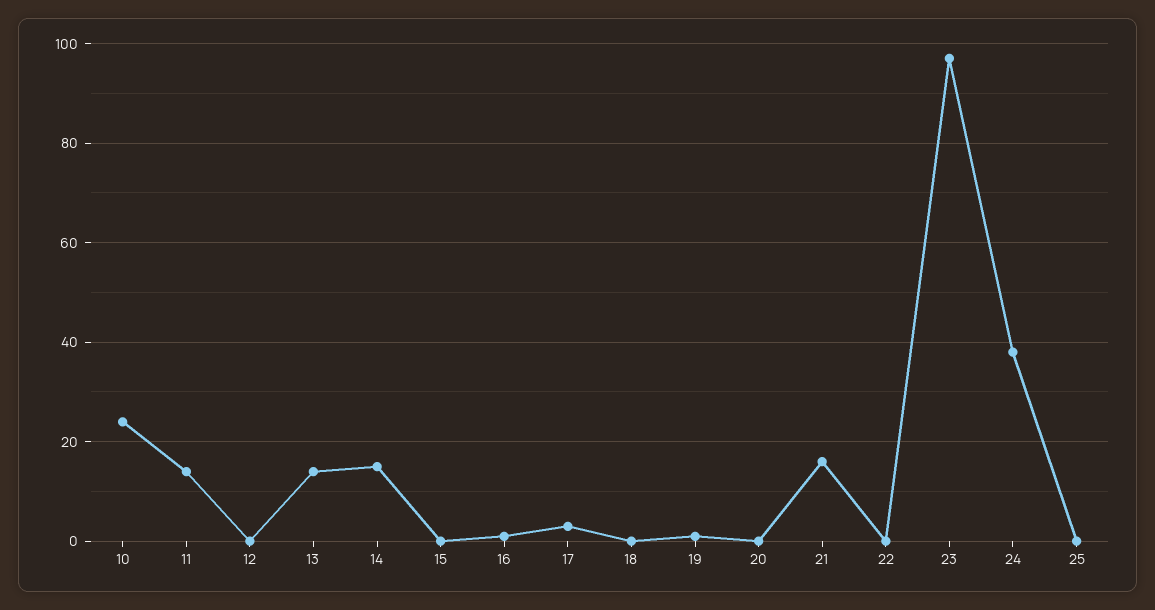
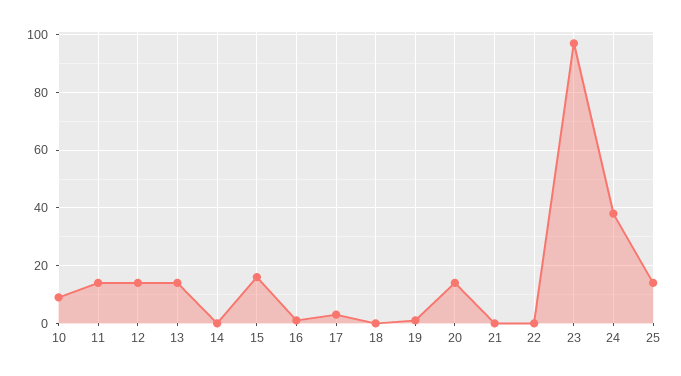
10: 25 -> 10
12: 0 -> 15
14: 15 -> 0
15: 0 -> 15
20: 0 -> 15
21: 15 -> 0
25: 0 -> 15

